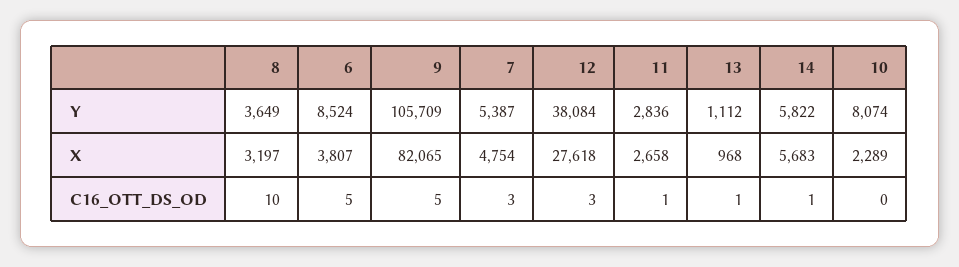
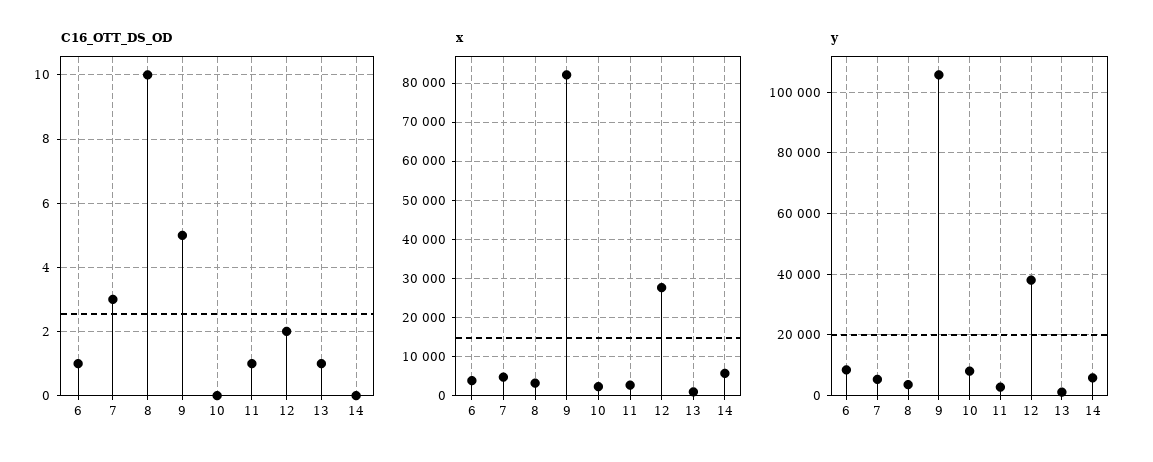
C16_OTT_DS_OD, 6: 5 -> 1
C16_OTT_DS_OD, 12: 3 -> 2
C16_OTT_DS_OD, 14: 1 -> 0

